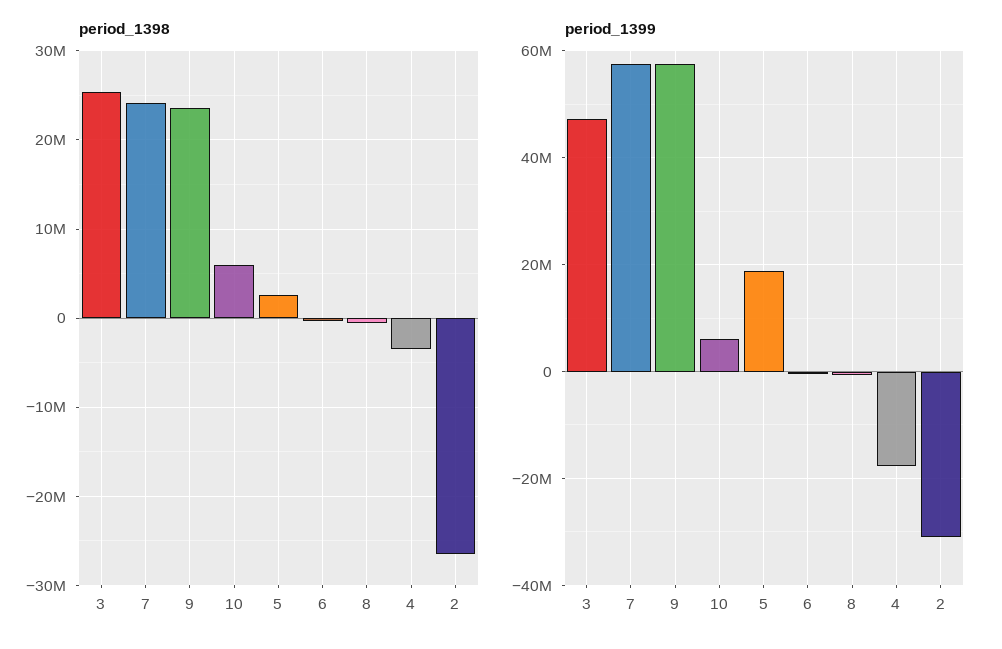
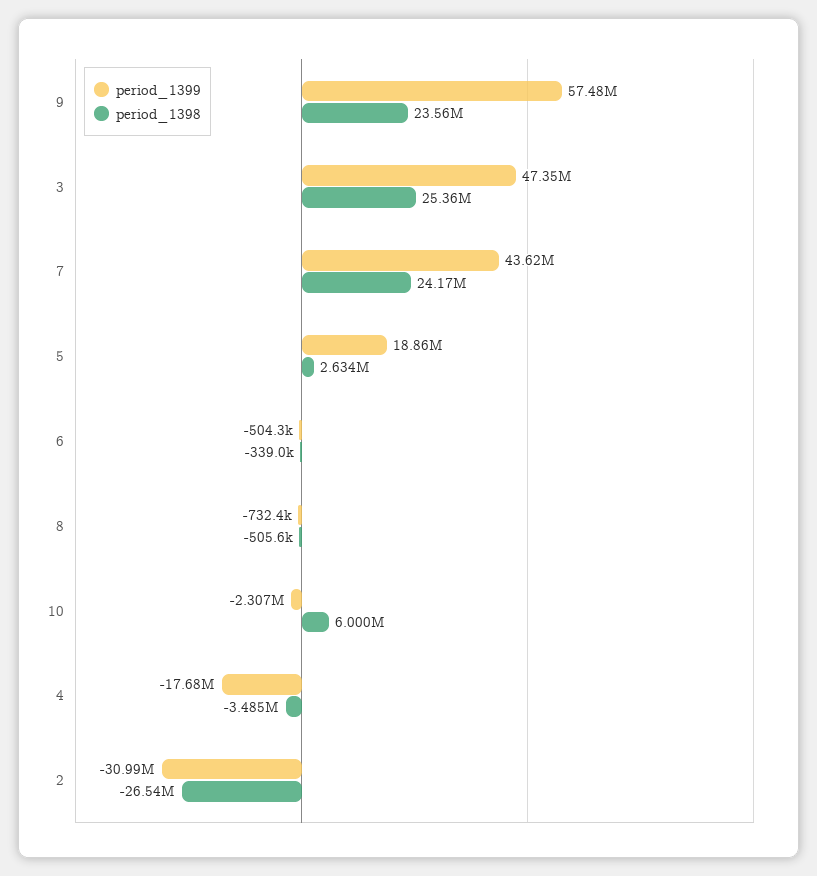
period_1399, 7: 58000000 -> 43620000
period_1399, 10: 6000000 -> -2307000

